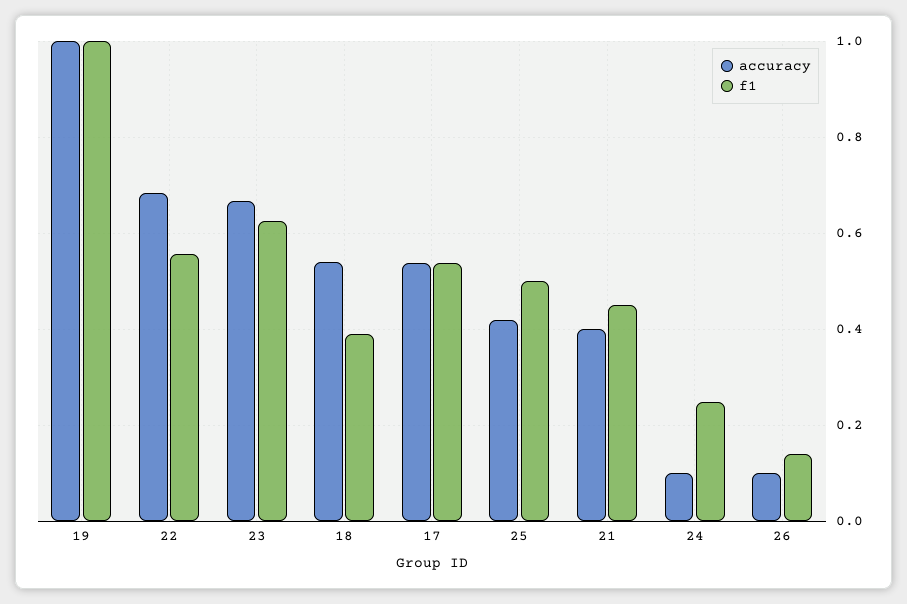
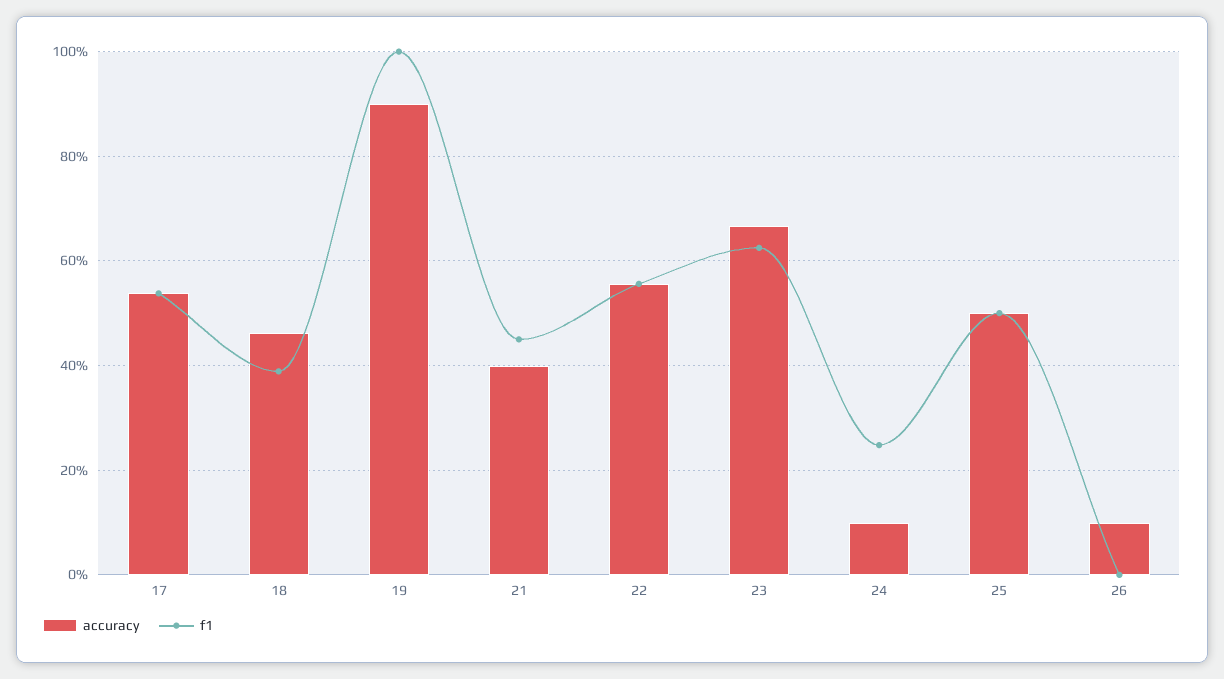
accuracy, 19: 1 -> 0.9
accuracy, 22: 0.68 -> 0.56
accuracy, 18: 0.54 -> 0.46
accuracy, 25: 0.42 -> 0.5
f1, 26: 0.14 -> 0

